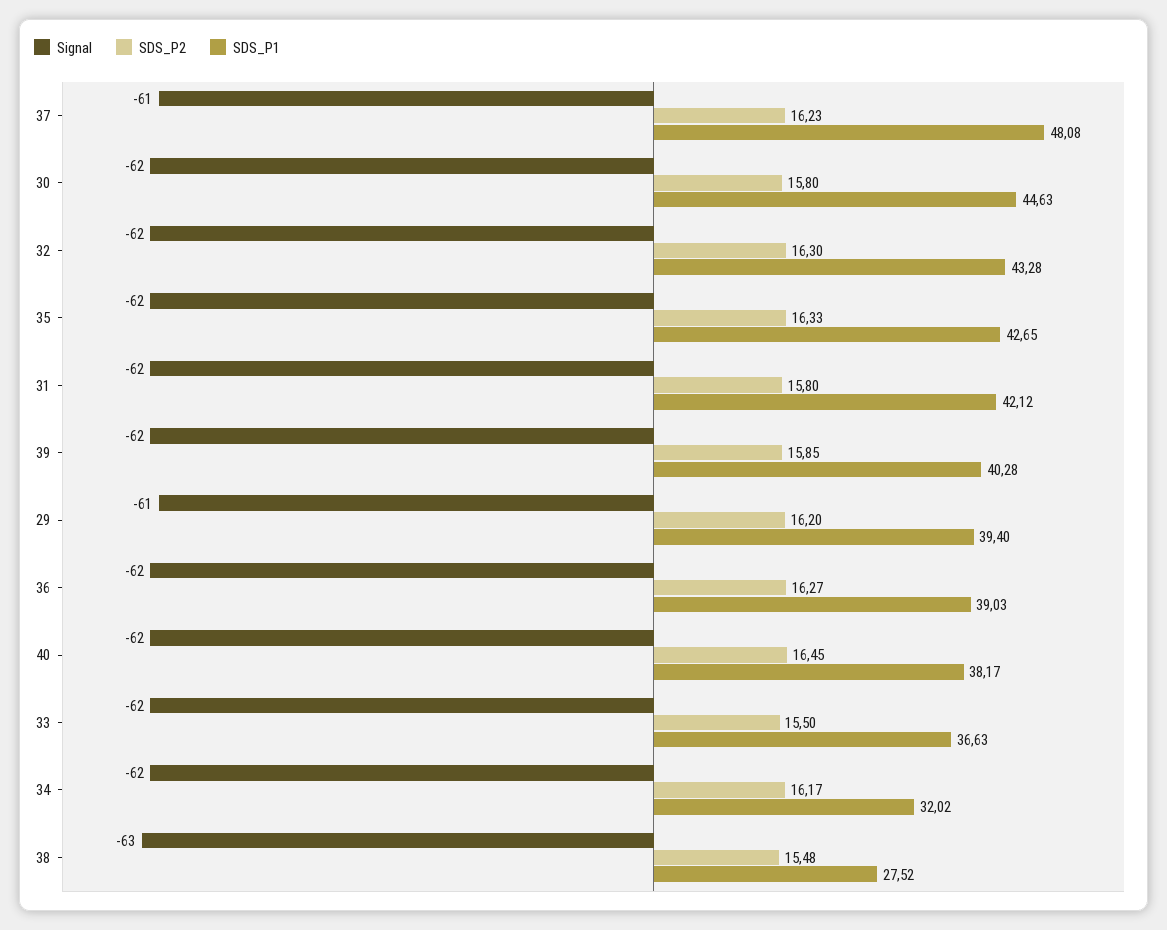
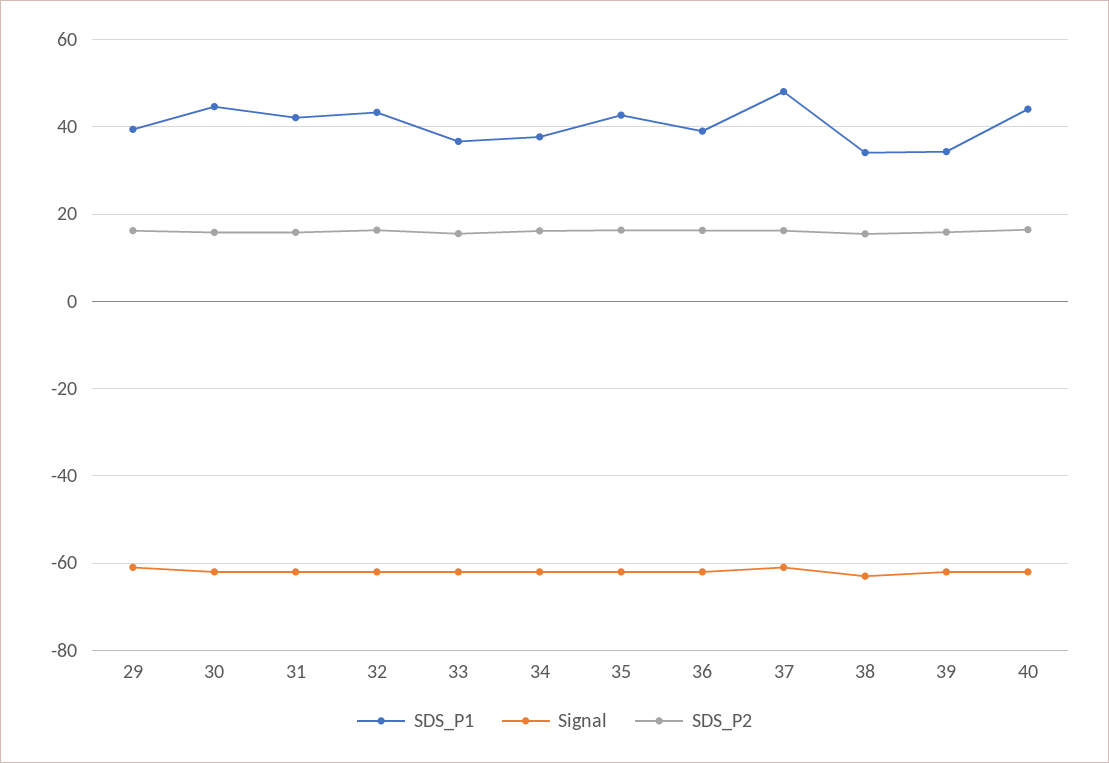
SDS_P1, 39: 40.28 -> 34
SDS_P1, 40: 38.17 -> 44
SDS_P1, 34: 32.02 -> 38
SDS_P1, 38: 27.52 -> 34

